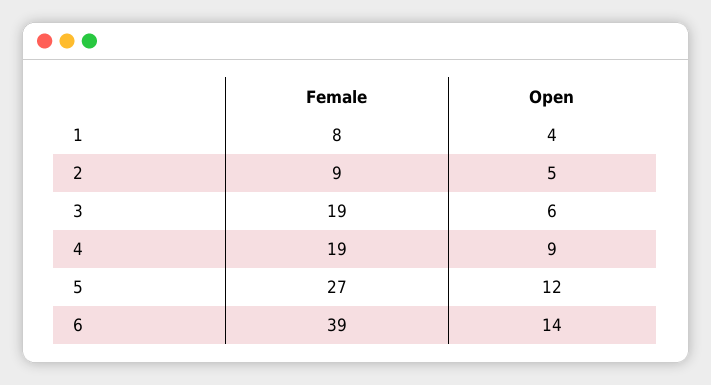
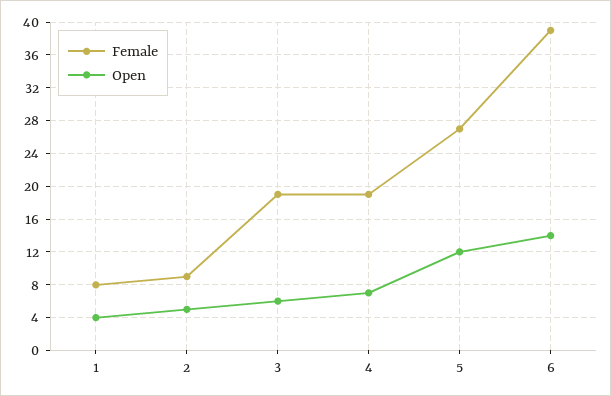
Open, 4: 9 -> 7

